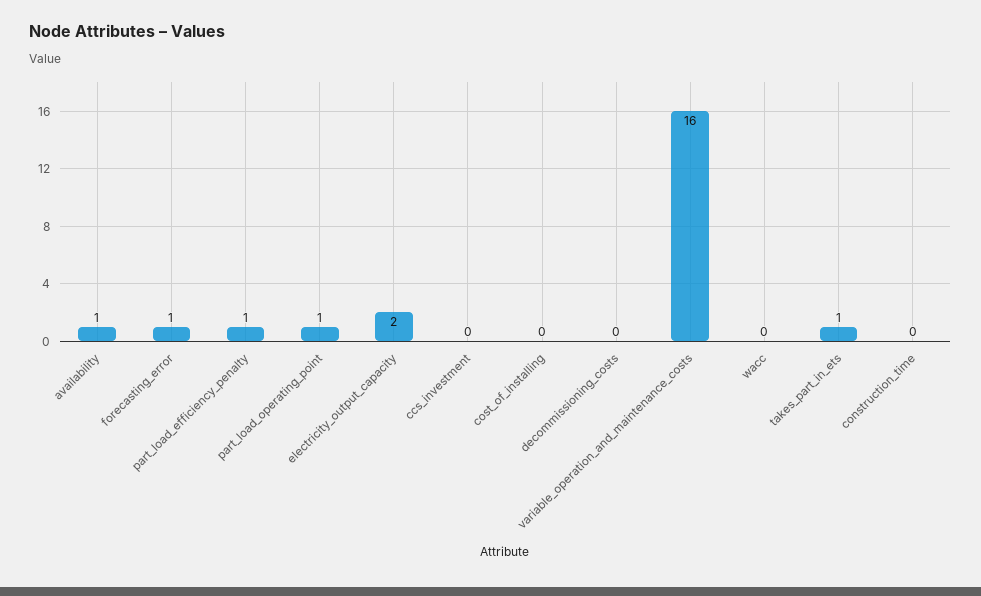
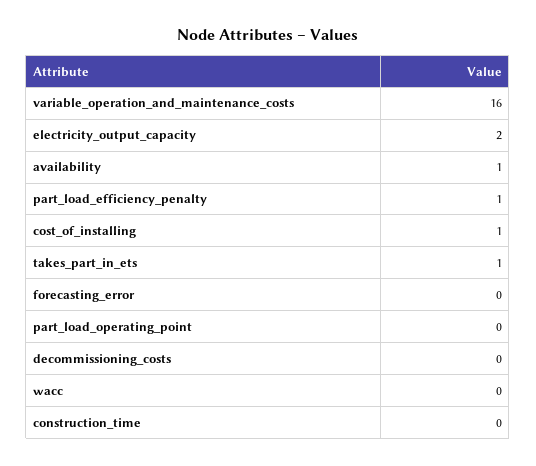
forecasting_error: 1 -> 0
part_load_operating_point: 1 -> 0
ccs_investment: 0 -> none
cost_of_installing: 0 -> 1

